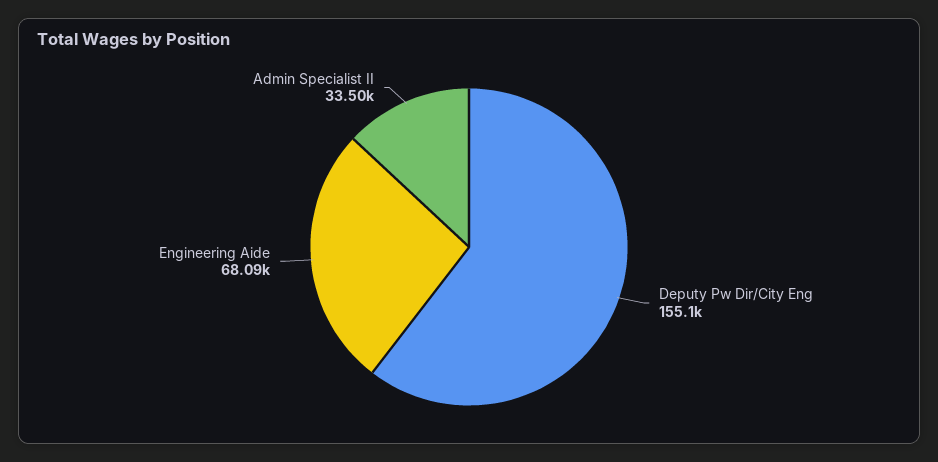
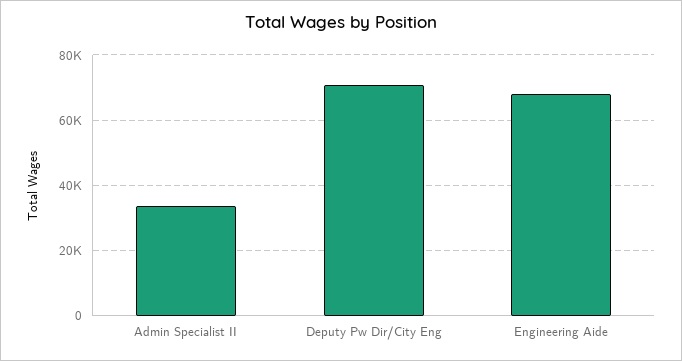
Deputy Pw Dir/City Eng: 155100 -> 70000

